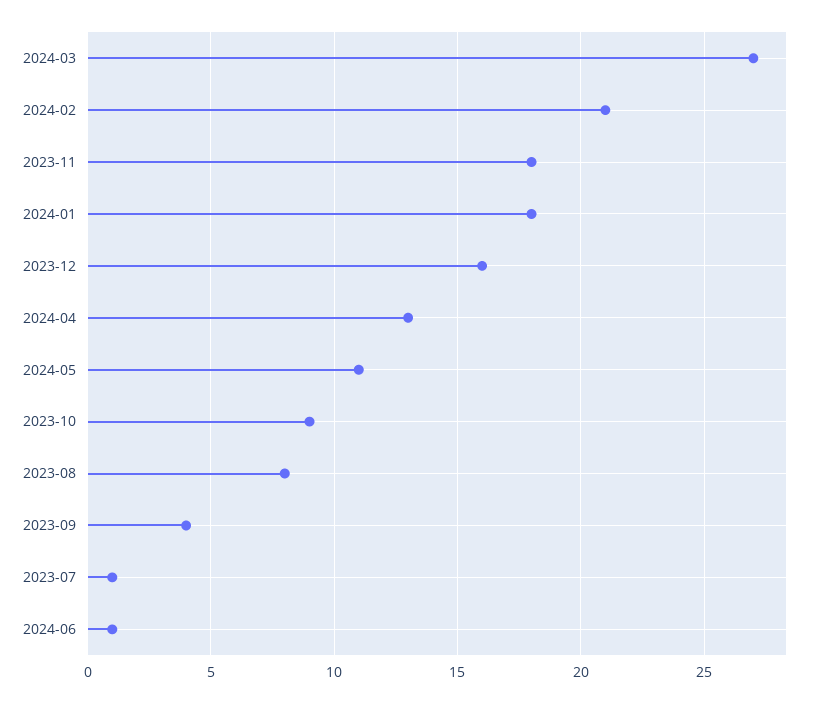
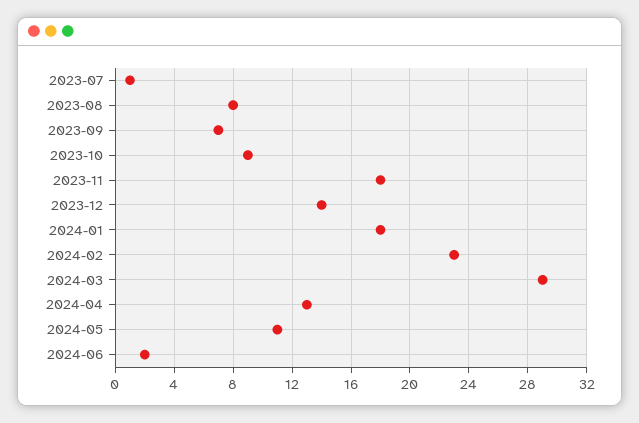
2024-03: 27 -> 29
2024-02: 21 -> 23
2023-12: 16 -> 14
2023-09: 4 -> 7
2024-06: 1 -> 2

